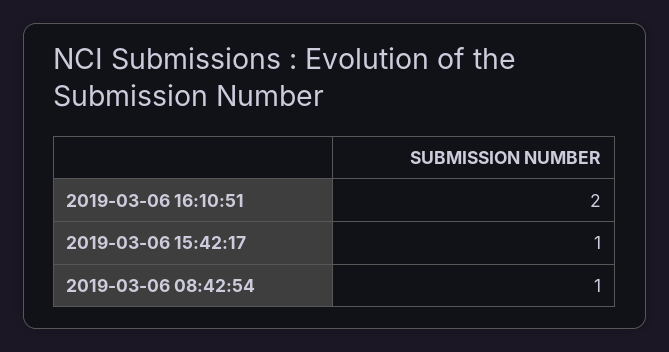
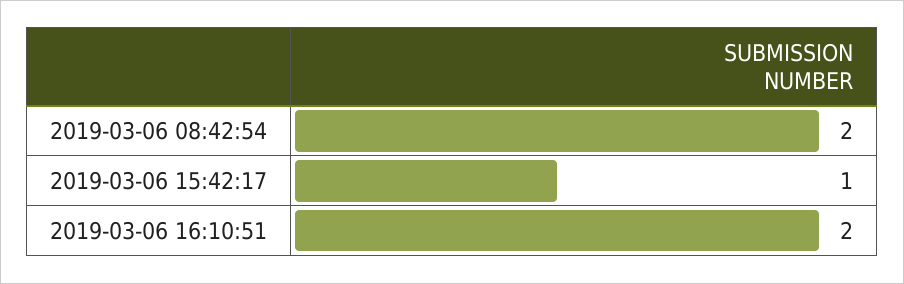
2019-03-06 08:42:54: 1 -> 2

